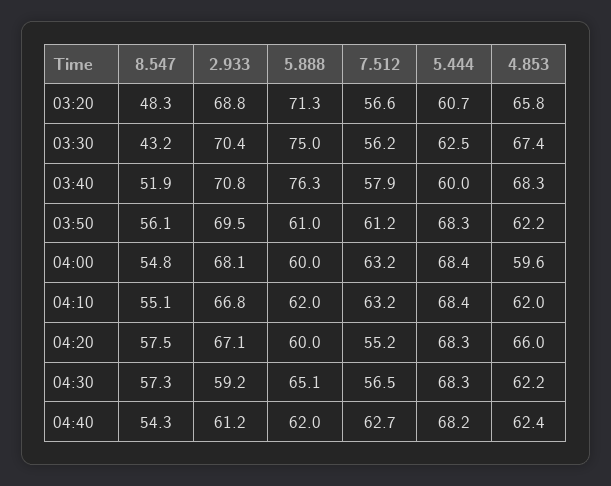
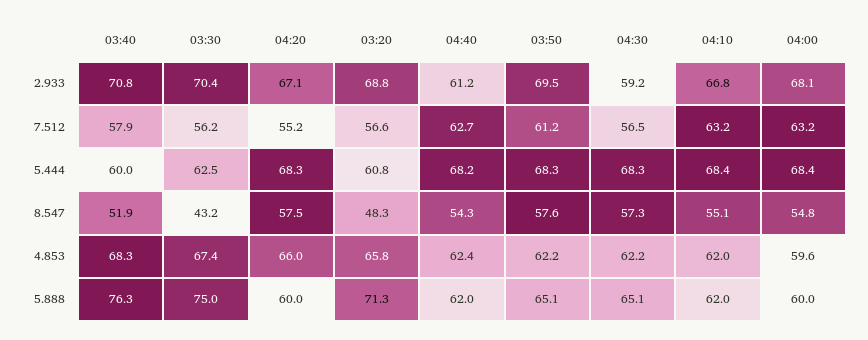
5.444, 03:20: 60.7 -> 60.8
8.547, 03:50: 56.1 -> 57.6
5.888, 03:50: 61 -> 65.1

